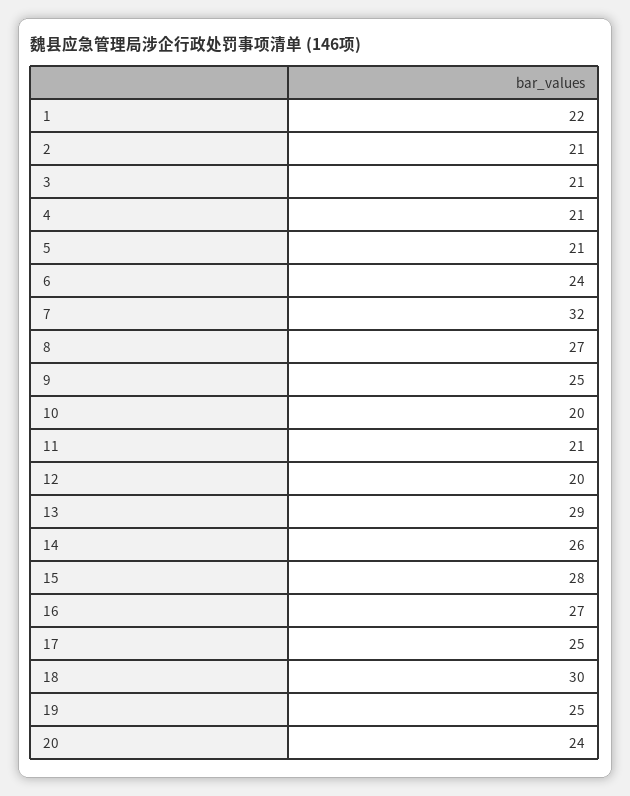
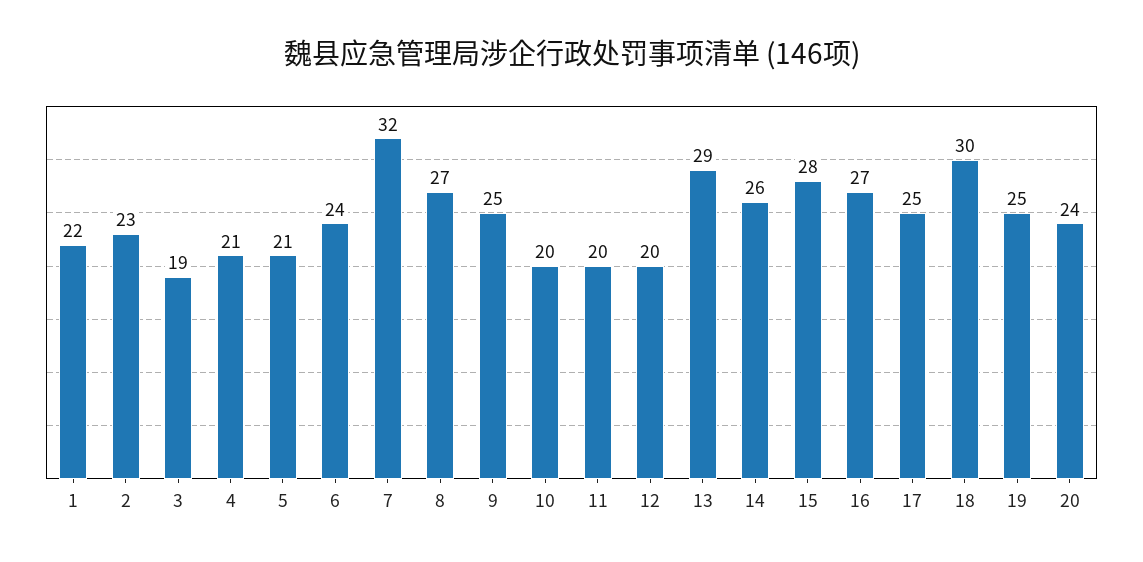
2: 21 -> 23
3: 21 -> 19
11: 21 -> 20

